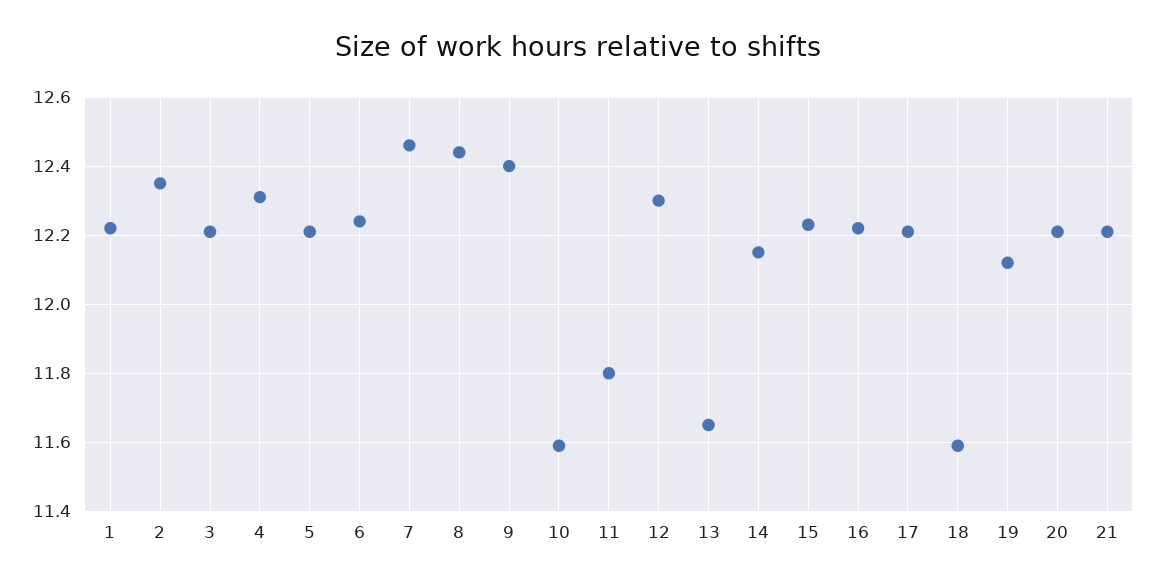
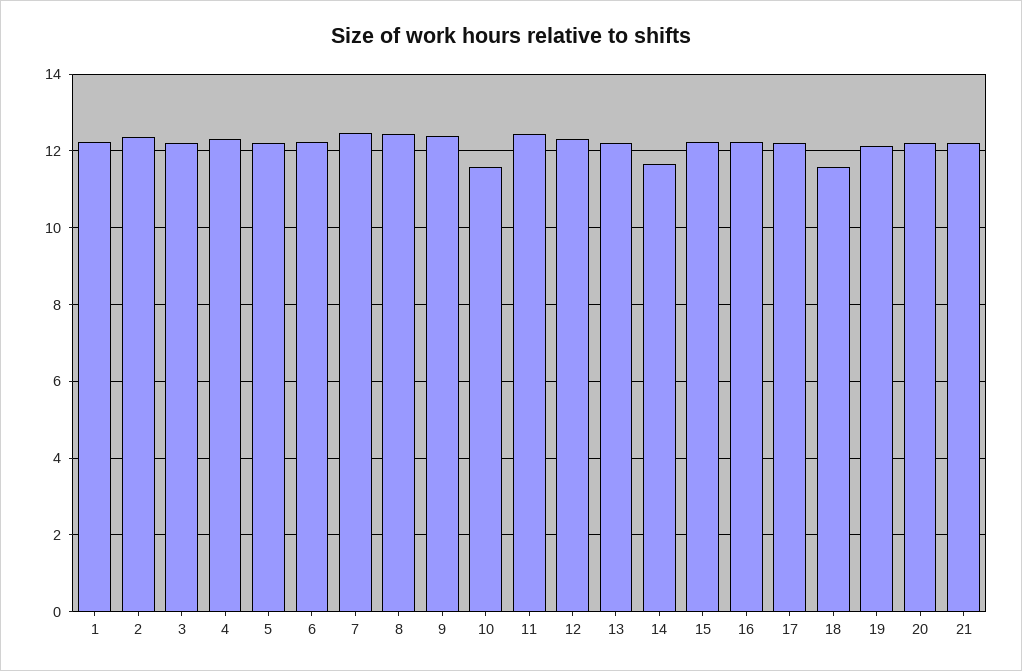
11: 11.8 -> 12.4
13: 11.65 -> 12.2
14: 12.15 -> 11.6

